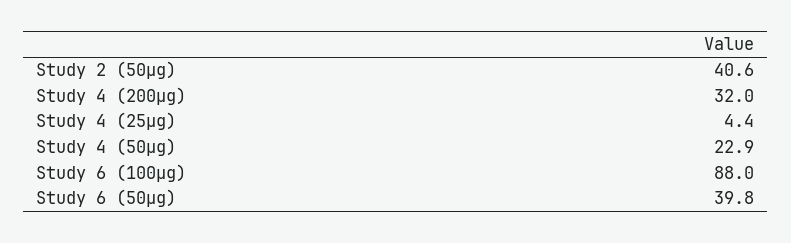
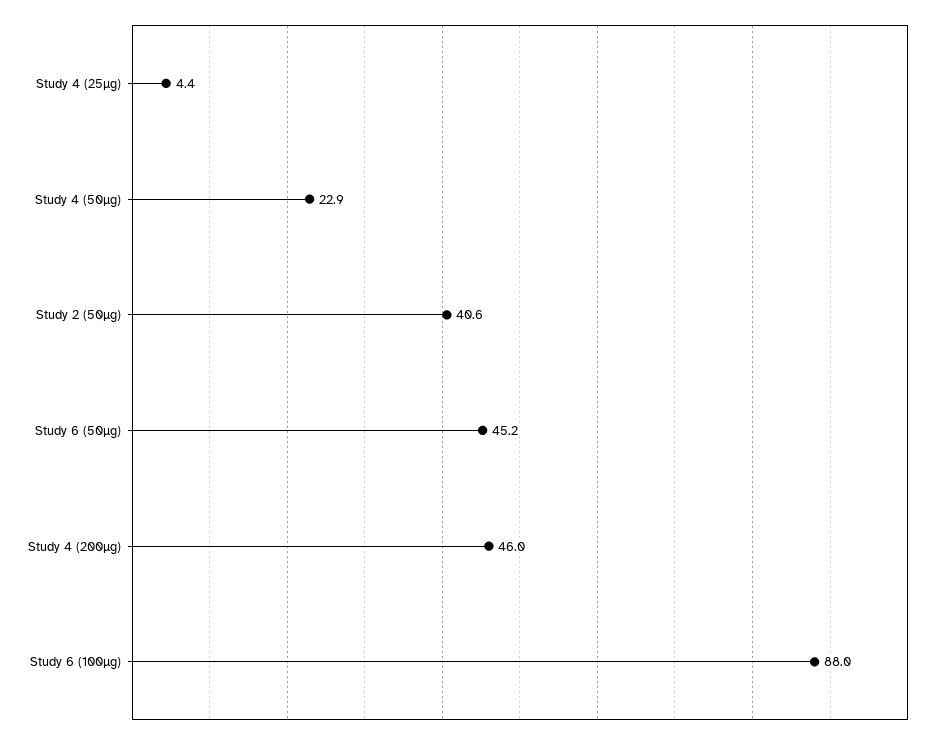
Study 4 (200µg): 32 -> 46
Study 6 (50µg): 39.8 -> 45.2

